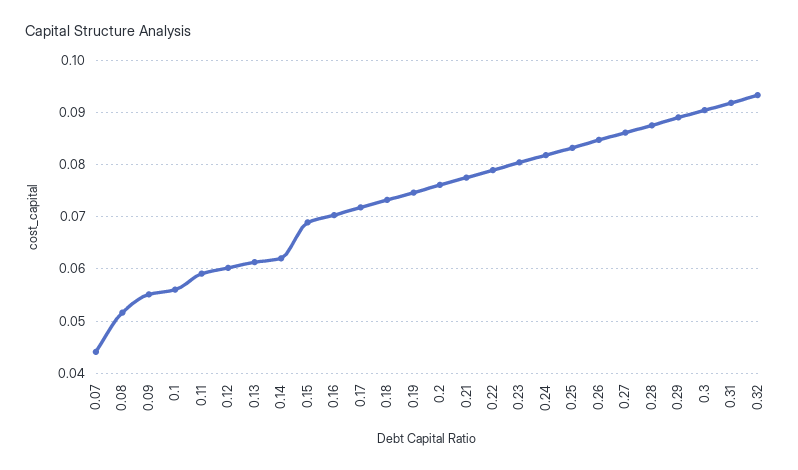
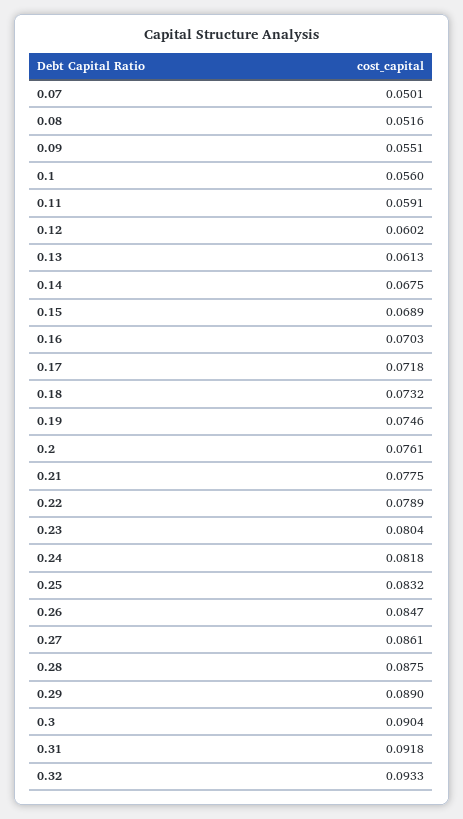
0.07: 0.044 -> 0.0501
0.14: 0.062 -> 0.0675

